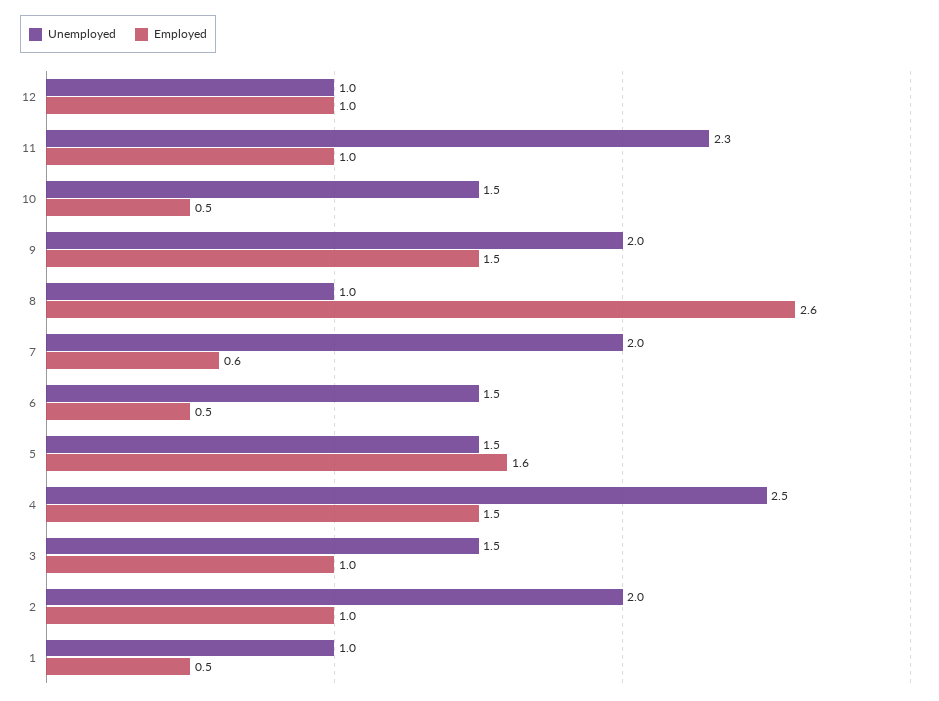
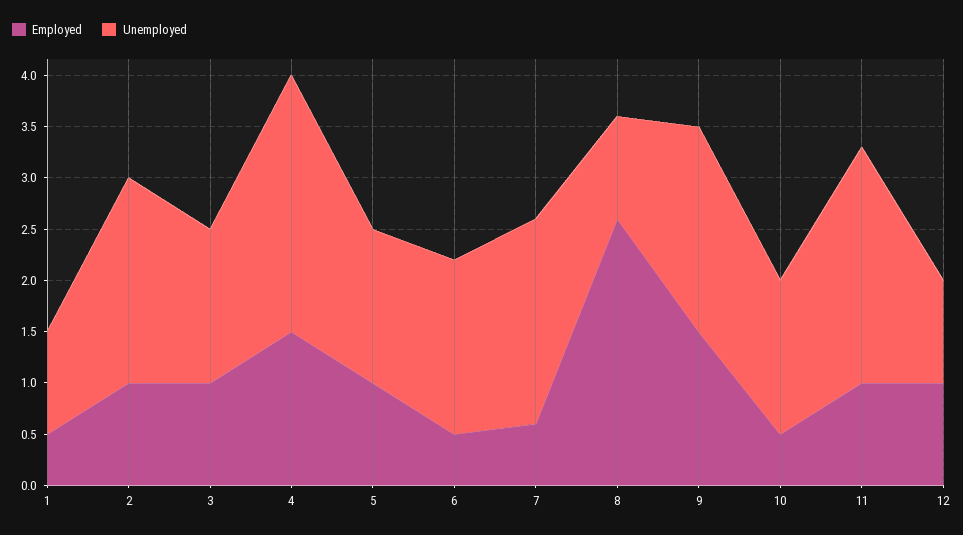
Unemployed, 6: 1.5 -> 1.7
Employed, 5: 1.6 -> 1

